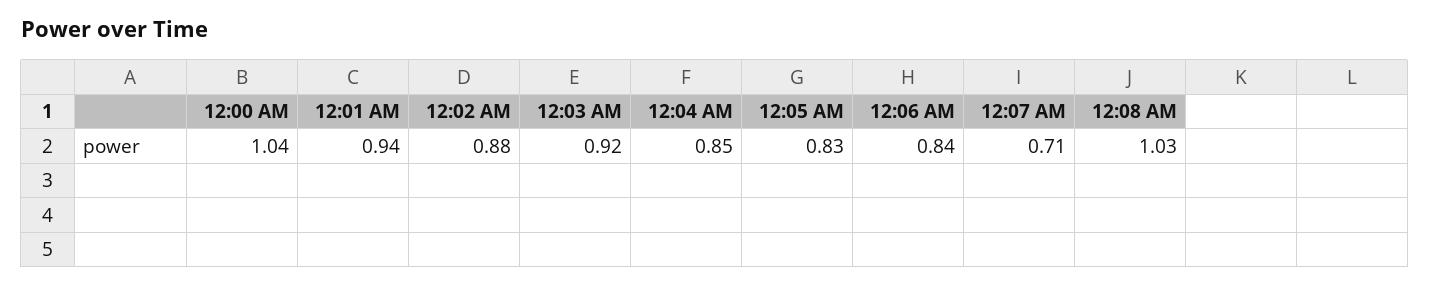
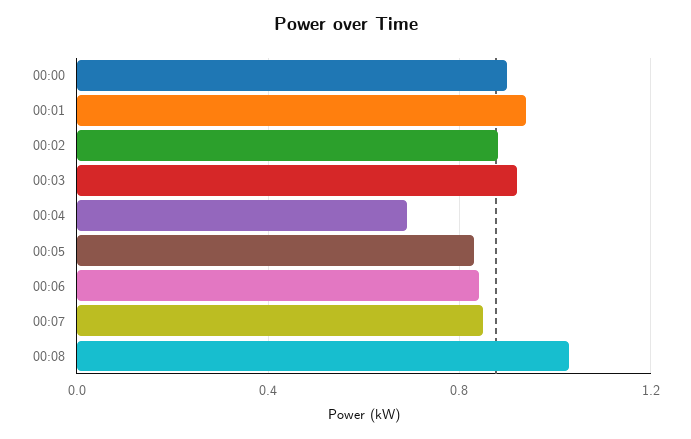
12:00 AM: 1.04 -> 0.9
12:04 AM: 0.85 -> 0.7
12:07 AM: 0.71 -> 0.85

